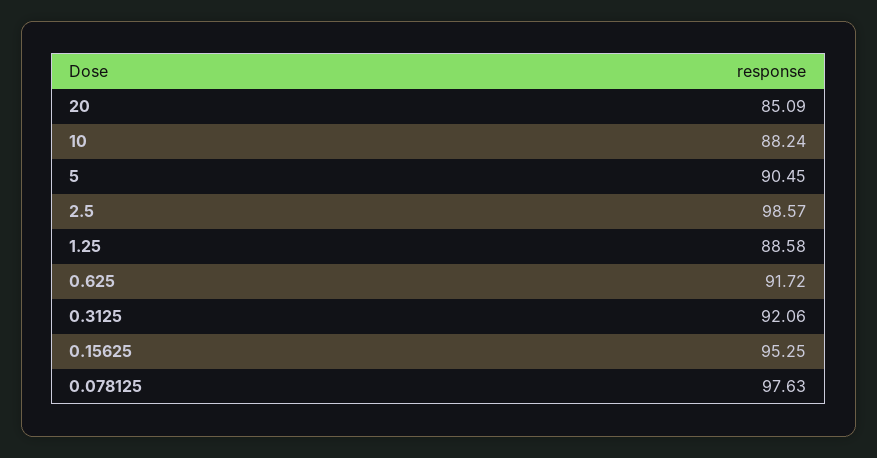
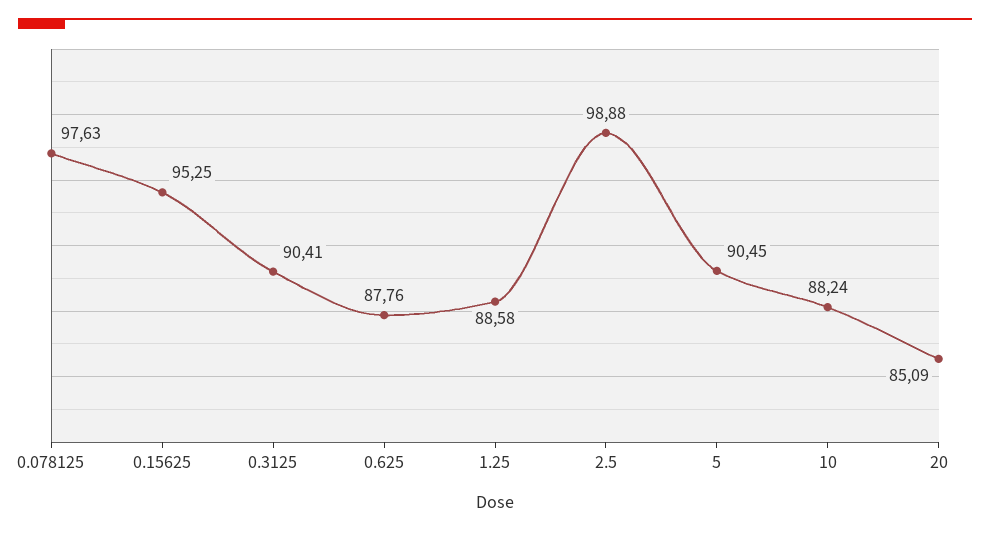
2.5: 98.57 -> 98.88
0.625: 91.72 -> 87.76
0.3125: 92.06 -> 90.41

